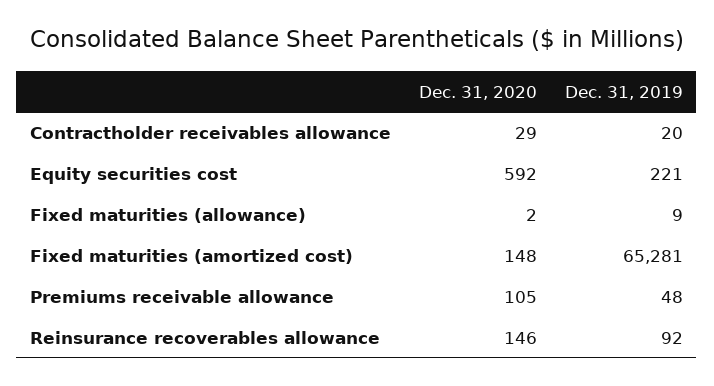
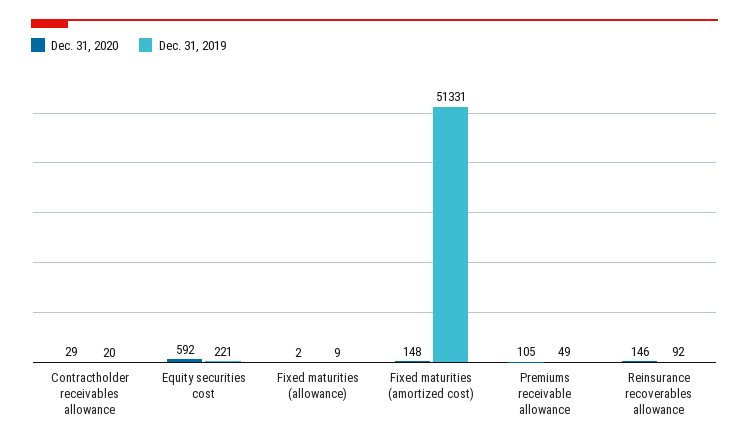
Dec. 31, 2019, Fixed maturities (amortized cost): 65281 -> 51331
Dec. 31, 2019, Premiums receivable allowance: 48 -> 49

